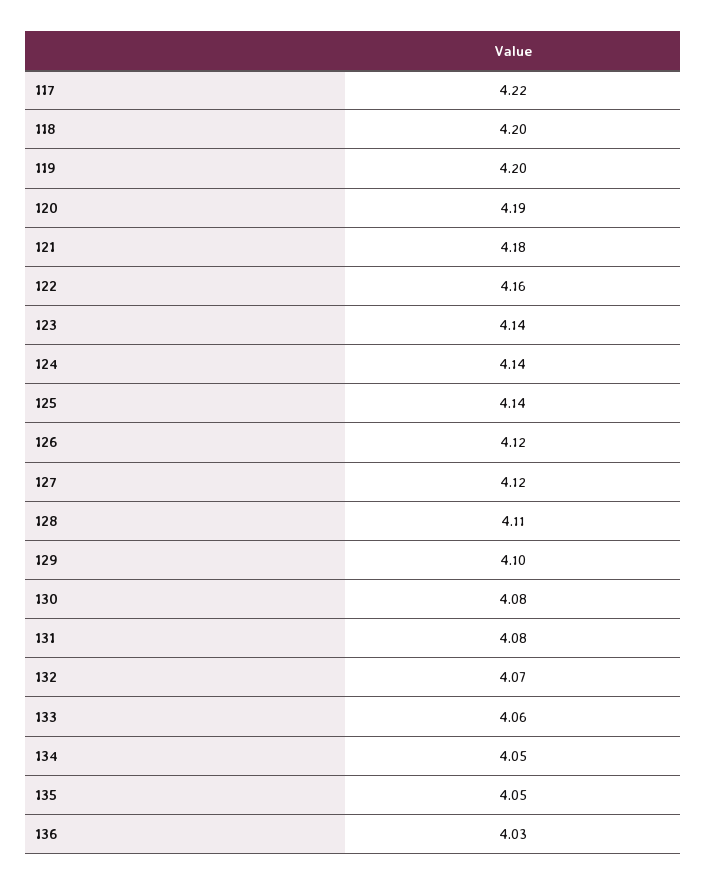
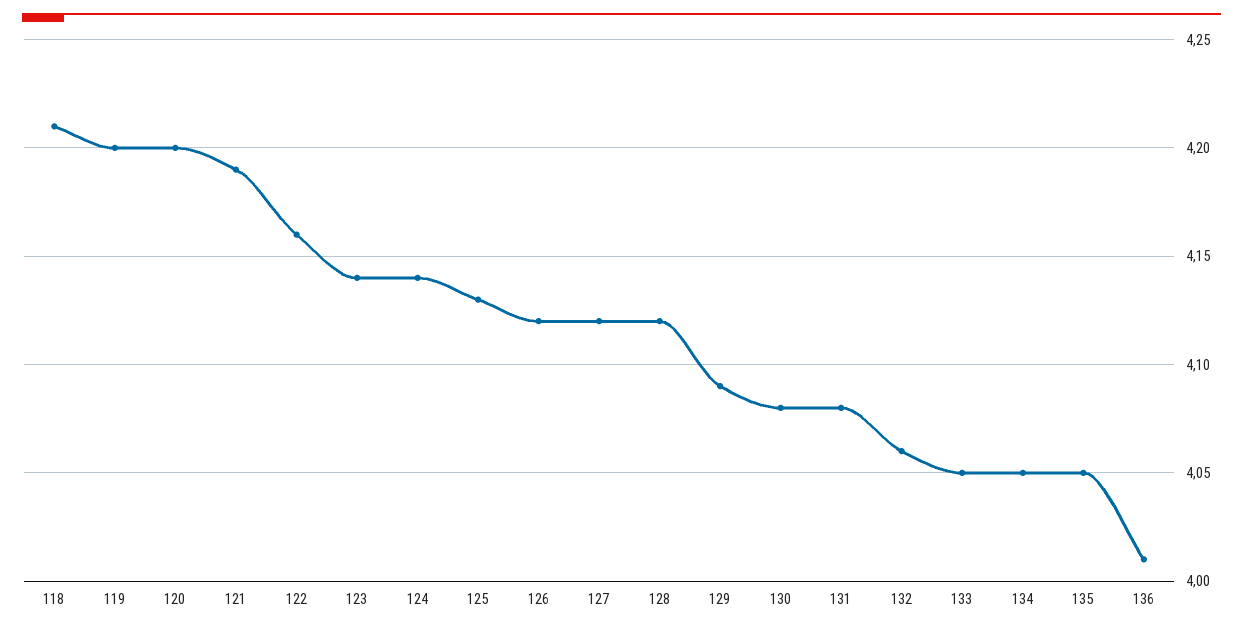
117: 4.22 -> none
118: 4.2 -> 4.21
120: 4.19 -> 4.2
121: 4.18 -> 4.19
125: 4.14 -> 4.13
128: 4.11 -> 4.12
129: 4.1 -> 4.09
132: 4.07 -> 4.06
133: 4.06 -> 4.05
136: 4.03 -> 4.01

